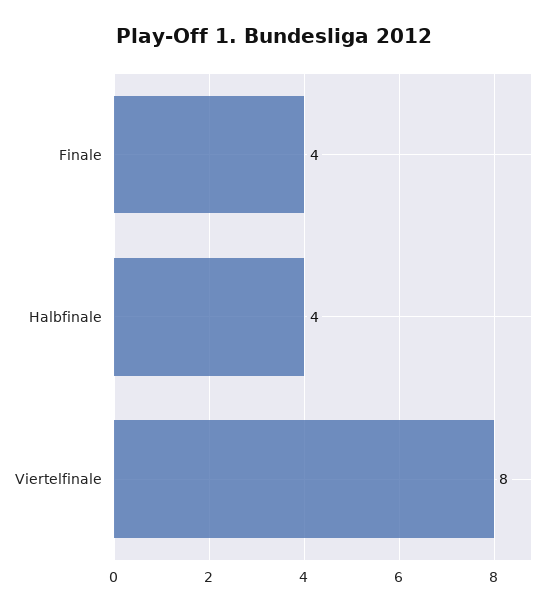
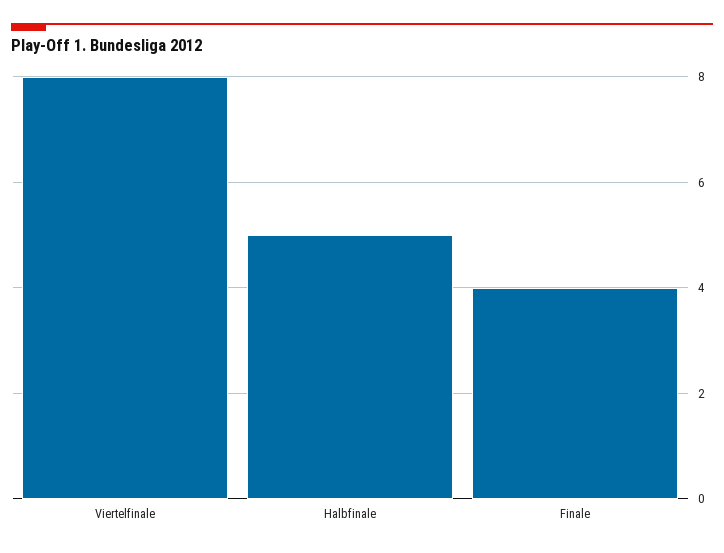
Halbfinale: 4 -> 5

